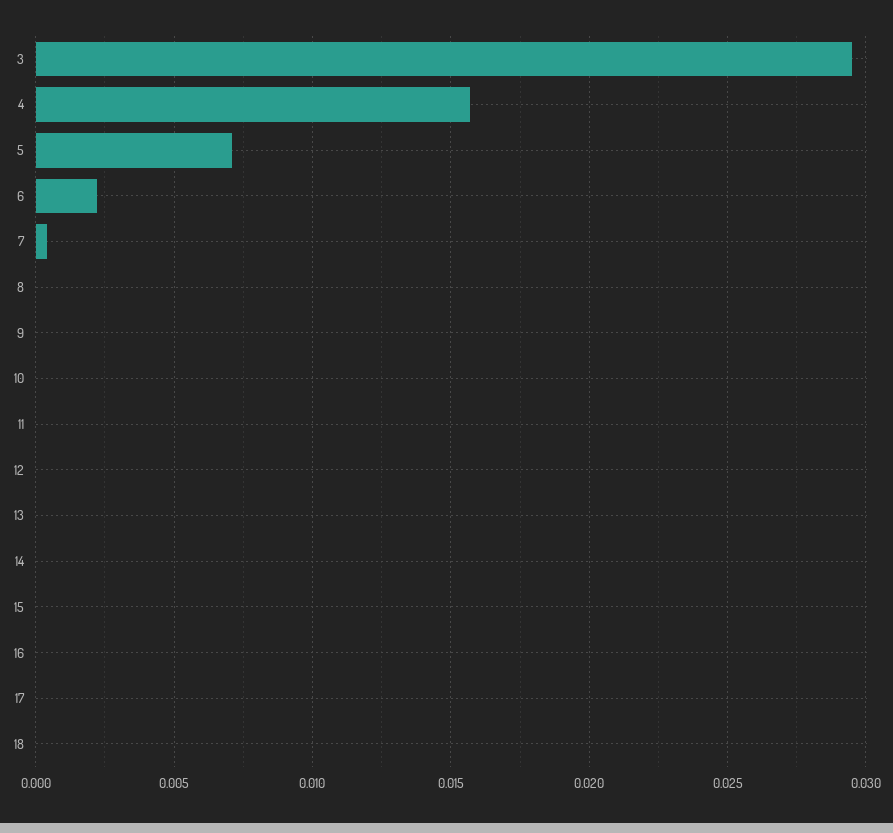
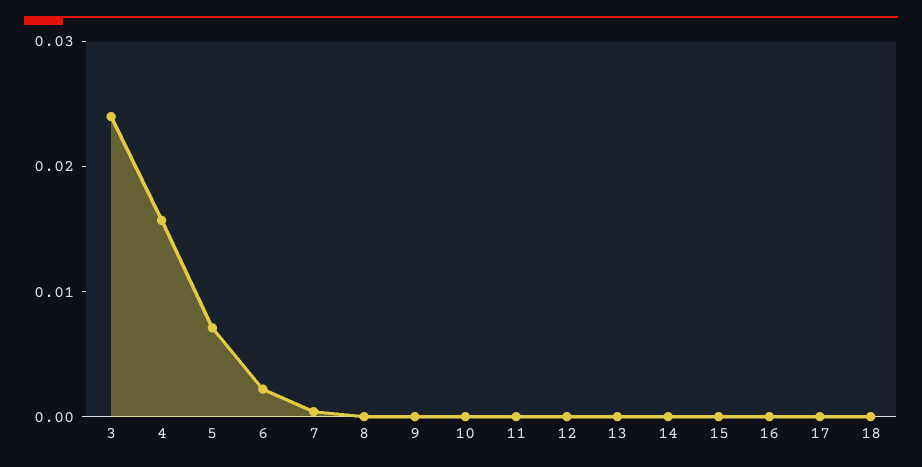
3: 0.0295 -> 0.024

